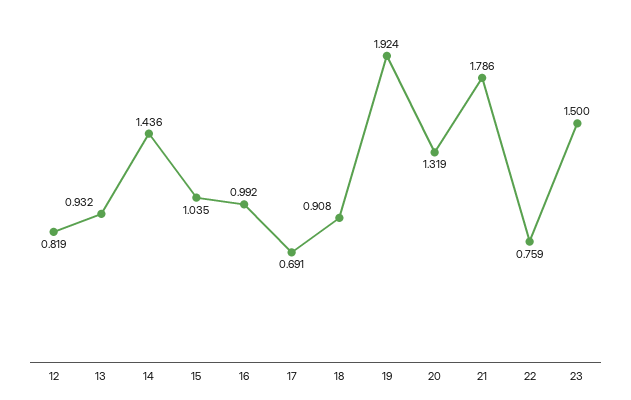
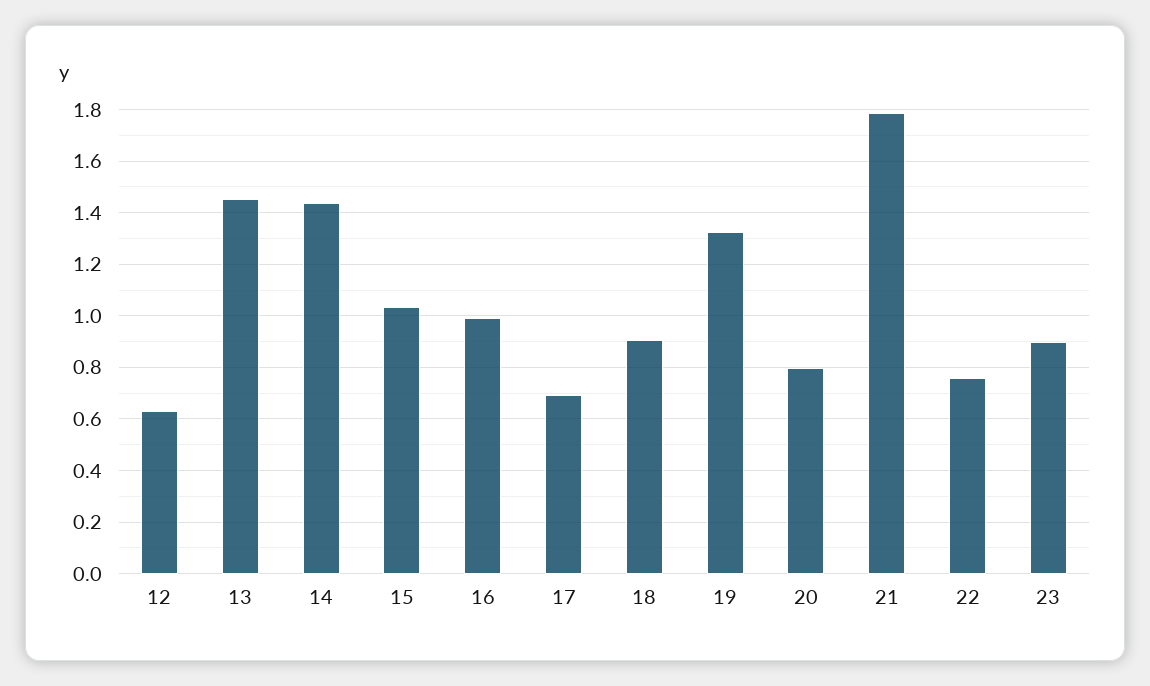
12: 0.819 -> 0.625
13: 0.932 -> 1.45
19: 1.924 -> 1.325
20: 1.319 -> 0.8
23: 1.5 -> 0.9

